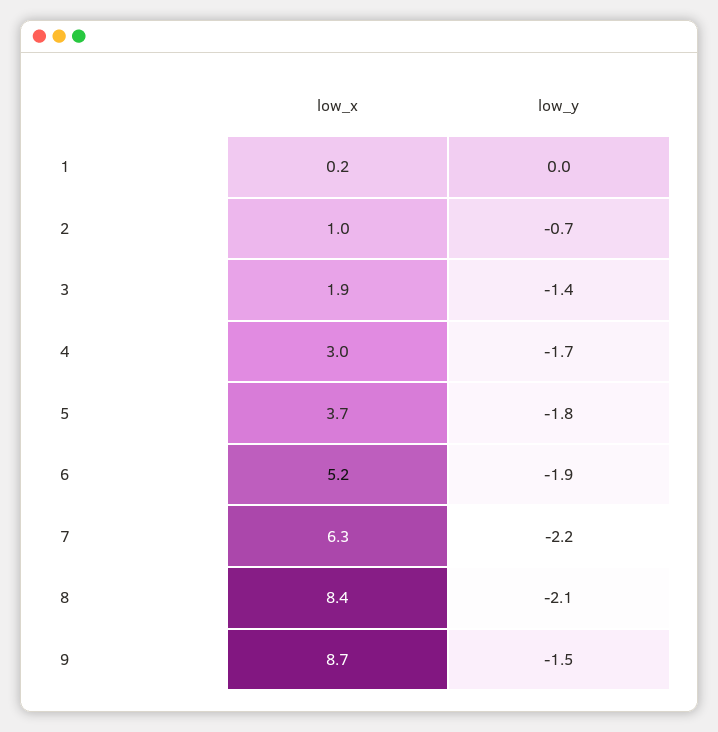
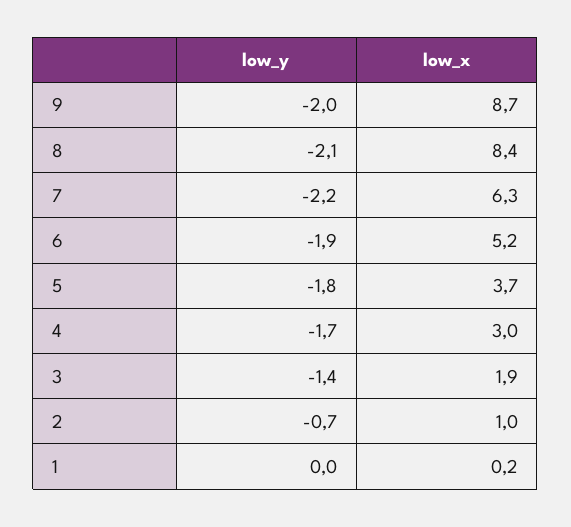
low_y, 9: -1.5 -> -2

